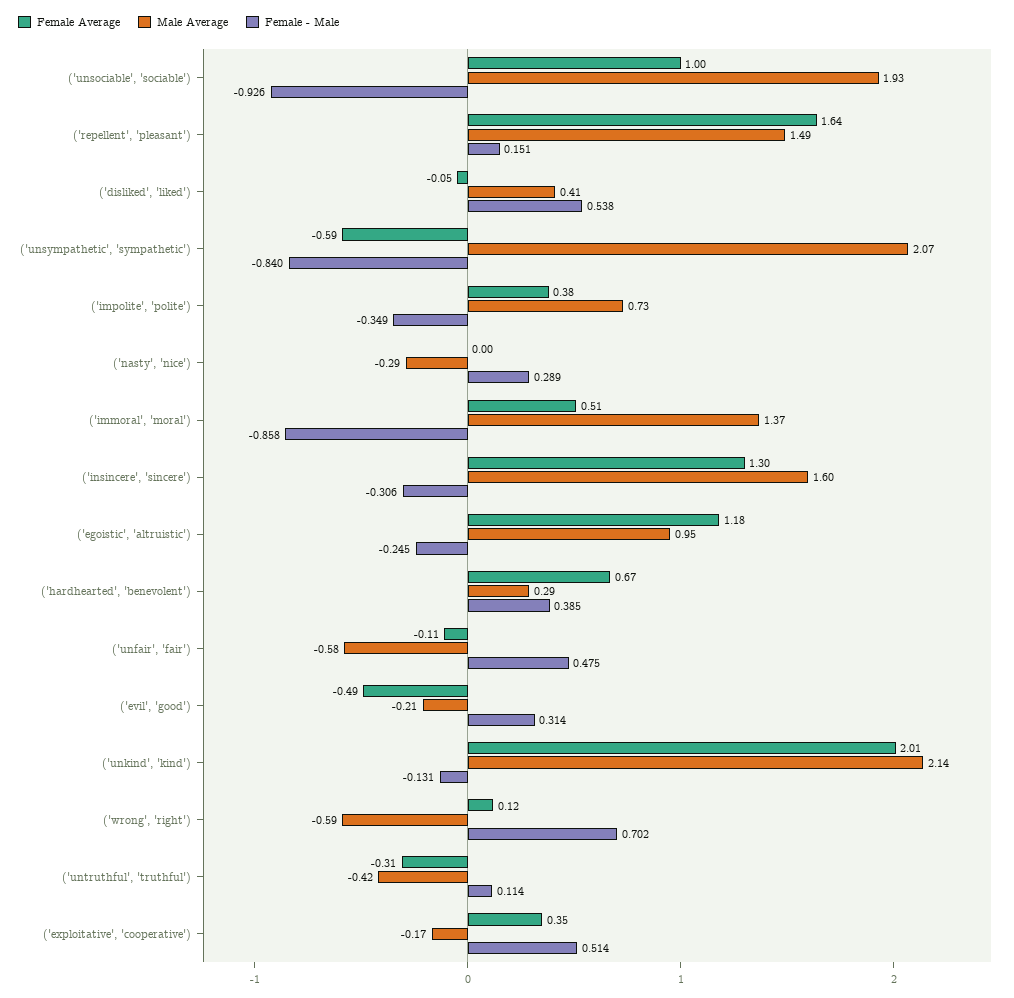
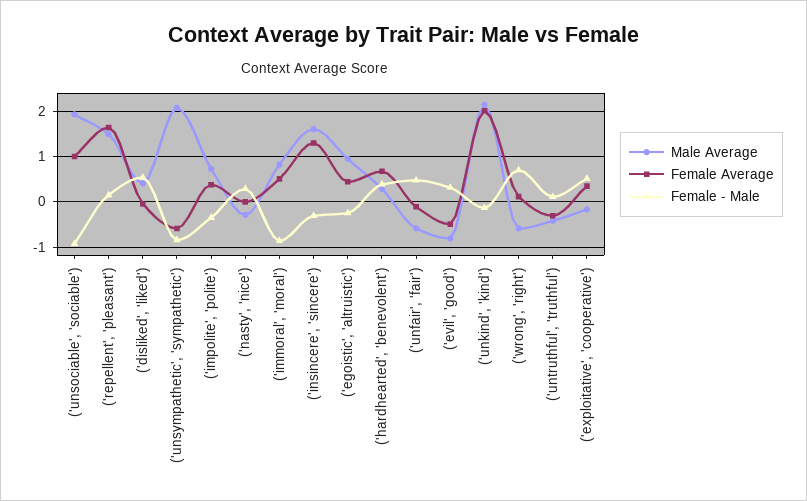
Male Average, ('immoral', 'moral'): 1.37 -> 0.8
Female Average, ('egoistic', 'altruistic'): 1.18 -> 0.4
Male Average, ('evil', 'good'): -0.21 -> -0.8

